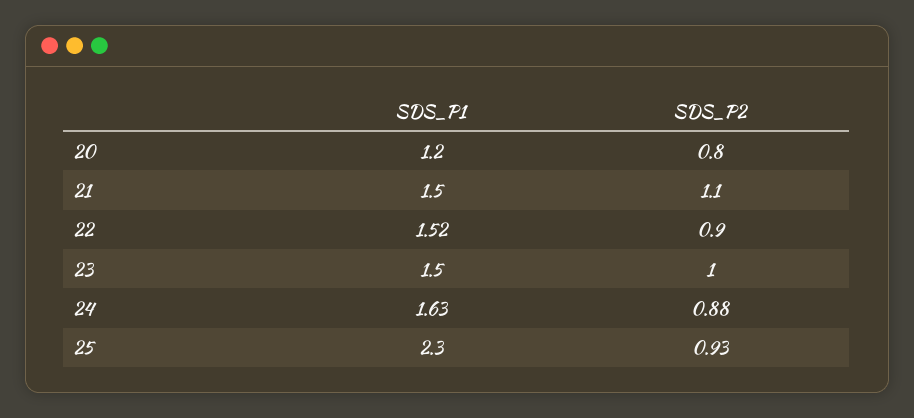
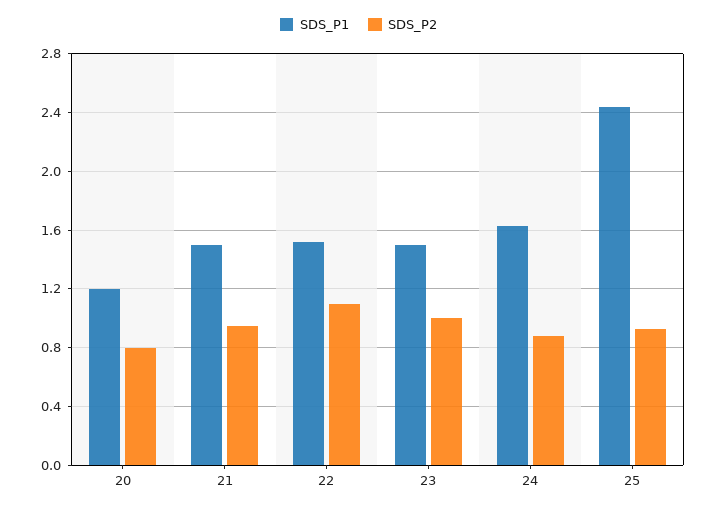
SDS_P2, 21: 1.1 -> 0.95
SDS_P2, 22: 0.9 -> 1.1
SDS_P1, 25: 2.3 -> 2.45

